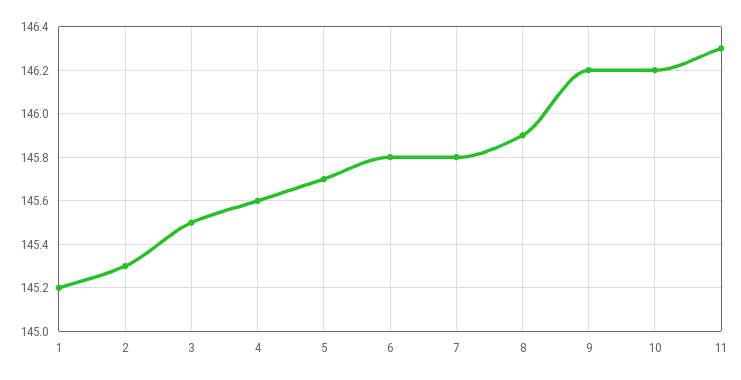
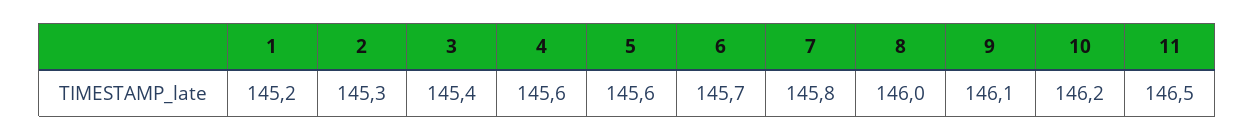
3: 145.5 -> 145.4
5: 145.7 -> 145.6
6: 145.8 -> 145.7
8: 145.9 -> 146
9: 146.2 -> 146.1
11: 146.3 -> 146.5

